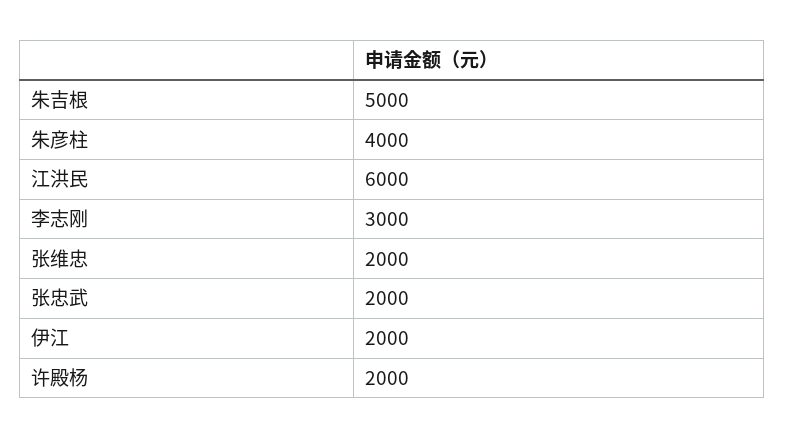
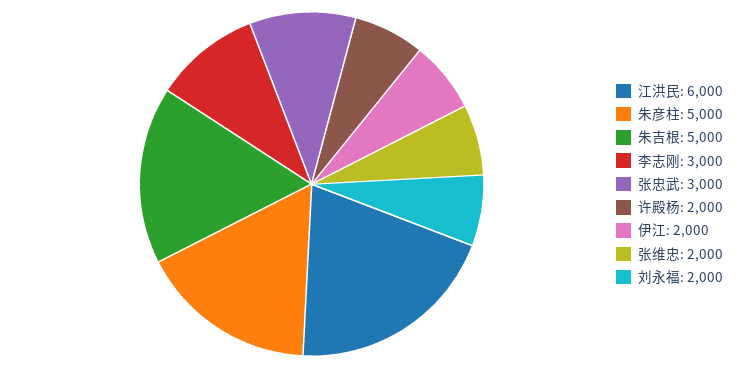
朱彦柱: 4000 -> 5000
张忠武: 2000 -> 3000
刘永福: none -> 2000

